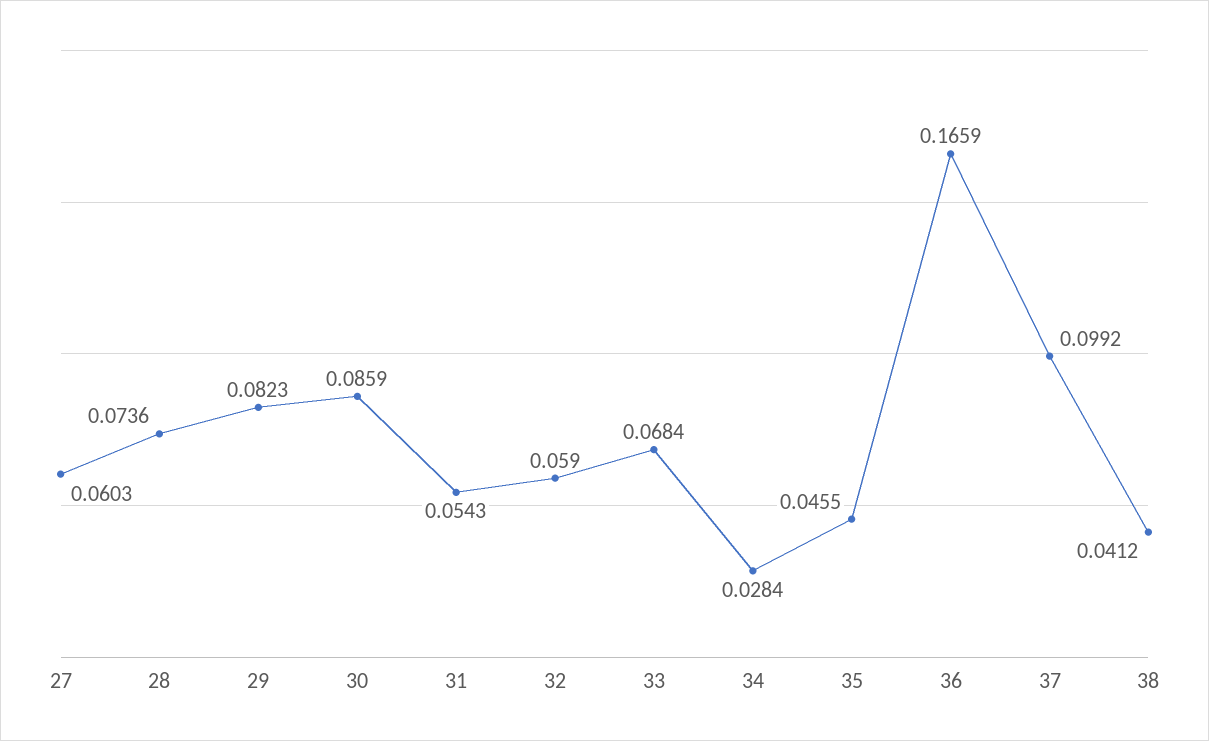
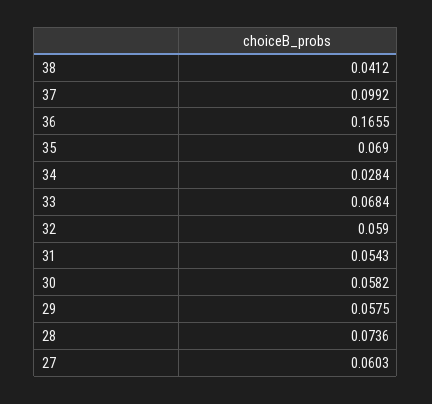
29: 0.0823 -> 0.0575
30: 0.0859 -> 0.0582
35: 0.0455 -> 0.069
36: 0.1659 -> 0.1655

